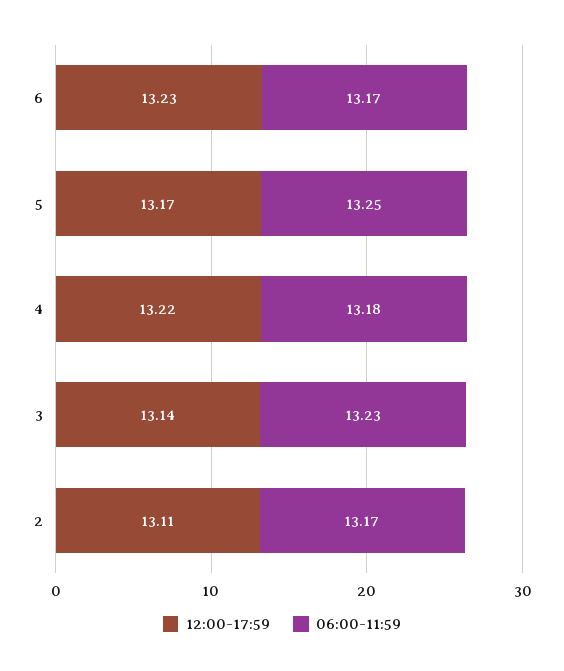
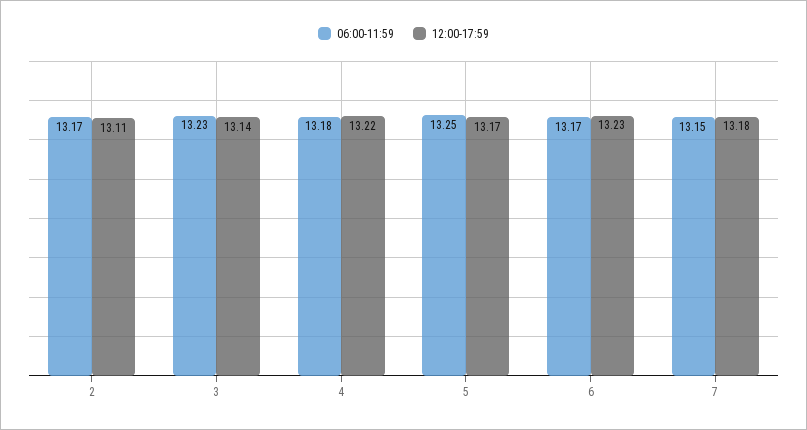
06:00-11:59, 7: none -> 13.15
12:00-17:59, 7: none -> 13.18

